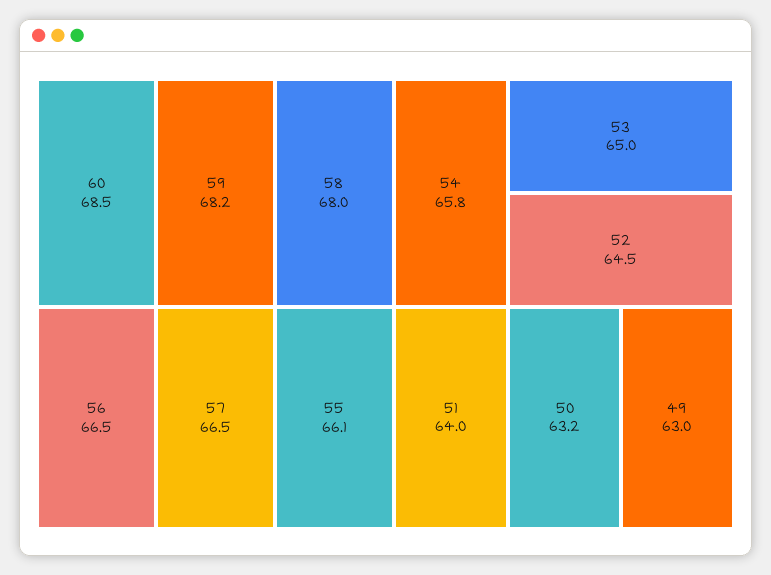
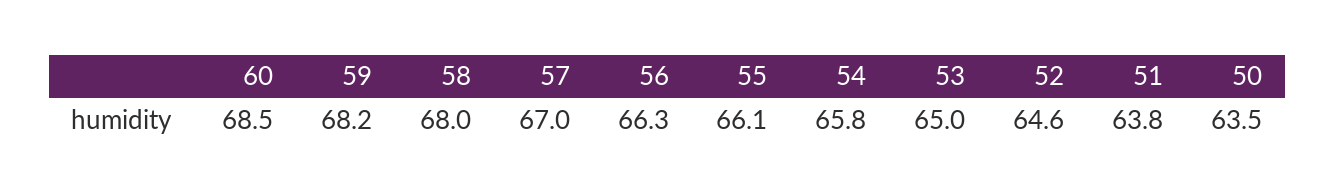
56: 66.5 -> 66.3
57: 66.5 -> 67
52: 64.5 -> 64.6
51: 64 -> 63.8
50: 63.2 -> 63.5
49: 63 -> none

